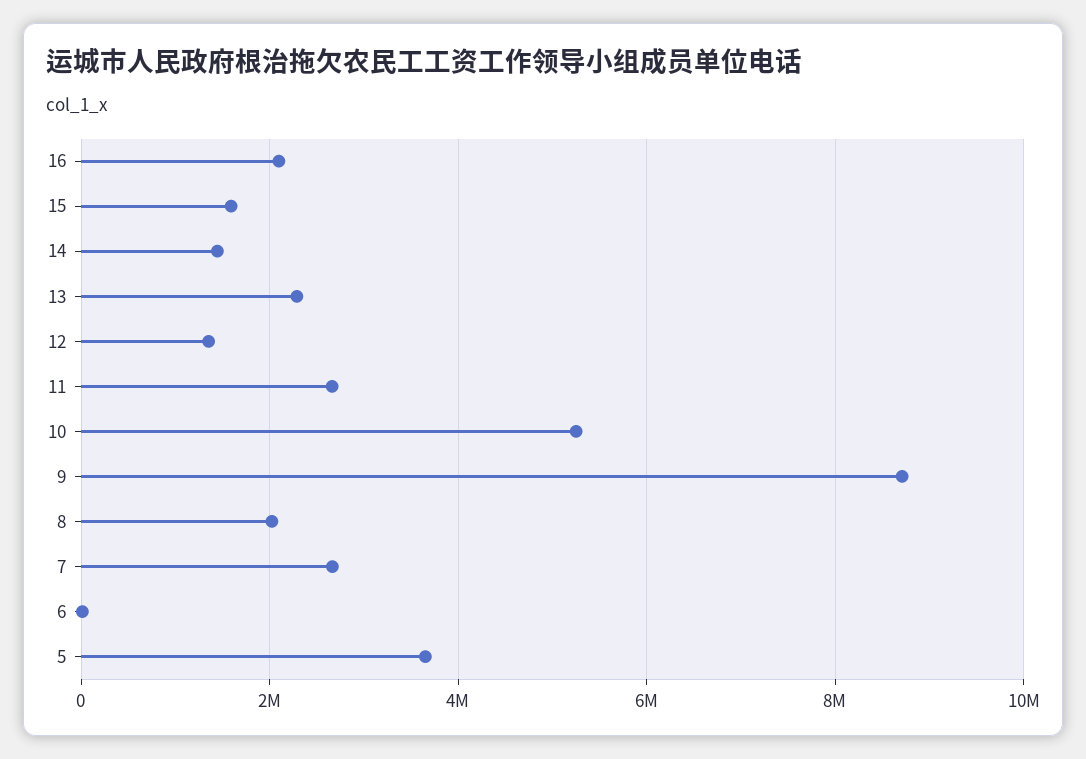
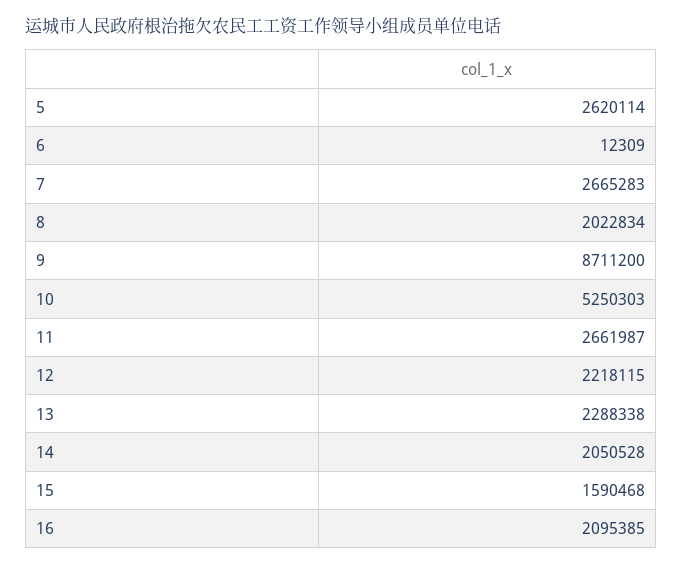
14: 1400000 -> 2050528
12: 1400000 -> 2218115
5: 3600000 -> 2620114

